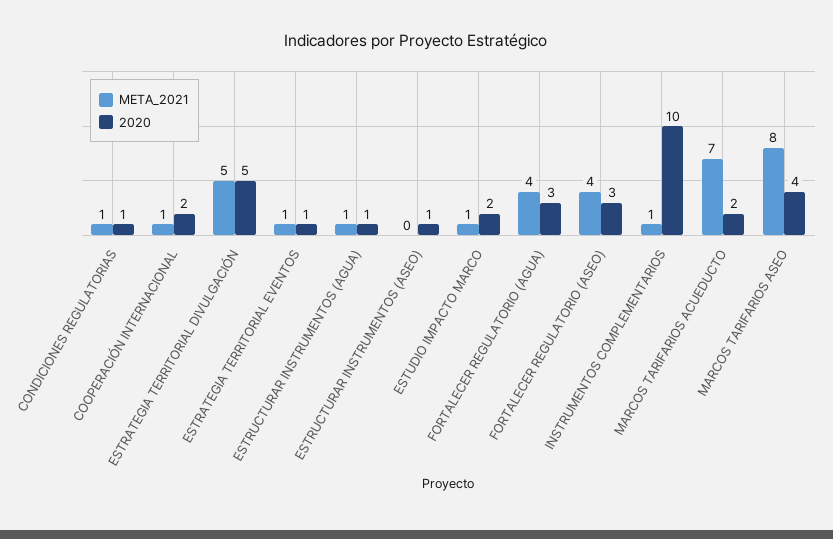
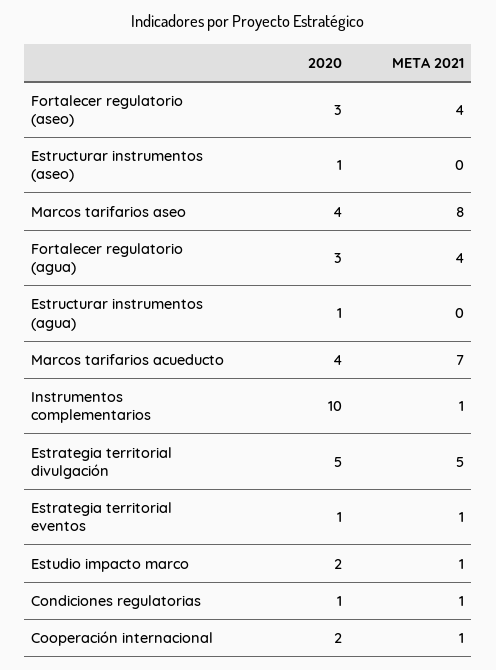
META_2021, ESTRUCTURAR INSTRUMENTOS (AGUA): 1 -> 0
2020, MARCOS TARIFARIOS ACUEDUCTO: 2 -> 4

